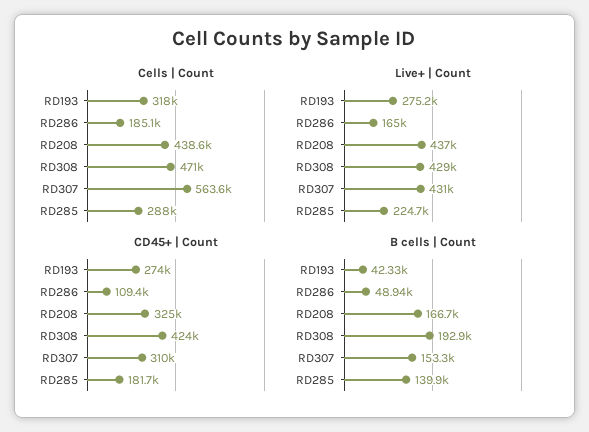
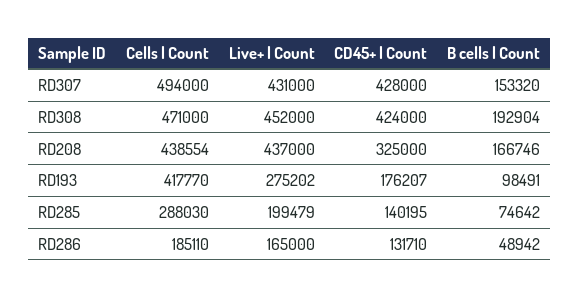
Cells | Count, RD193: 318000 -> 417770
Cells | Count, RD307: 563600 -> 494000
Live+ | Count, RD308: 429000 -> 452000
Live+ | Count, RD285: 224700 -> 199479
CD45+ | Count, RD193: 274000 -> 176207
CD45+ | Count, RD286: 109400 -> 131710
CD45+ | Count, RD307: 310000 -> 428000
CD45+ | Count, RD285: 181700 -> 140195
B cells | Count, RD193: 42330 -> 98491
B cells | Count, RD285: 139900 -> 74642

